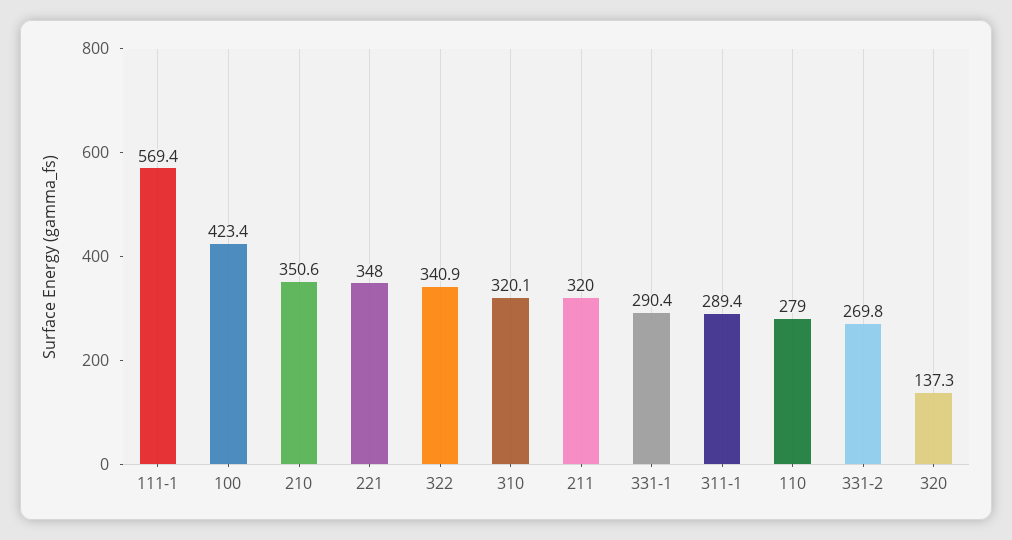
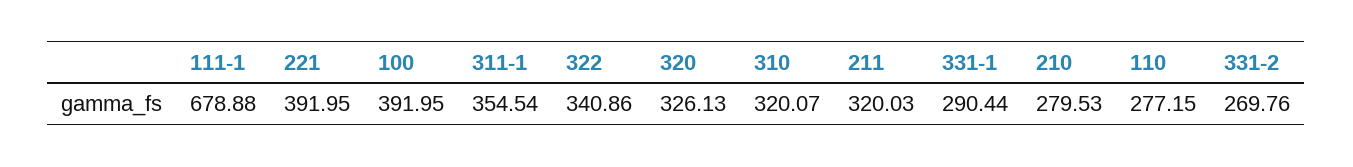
111-1: 569.4 -> 678.88
100: 423.4 -> 391.95
210: 350.6 -> 279.53
221: 348 -> 391.95
311-1: 289.4 -> 354.54
110: 279 -> 277.15
320: 137.3 -> 326.13

